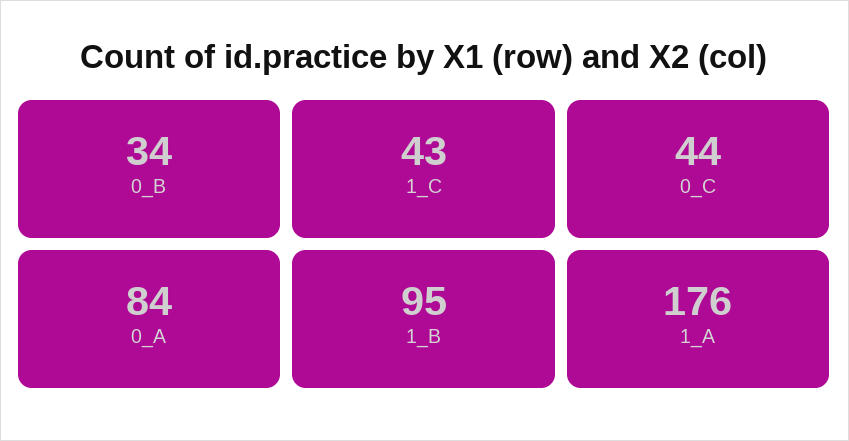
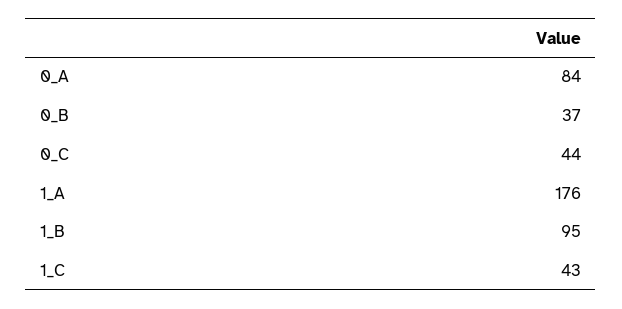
0_B: 34 -> 37

